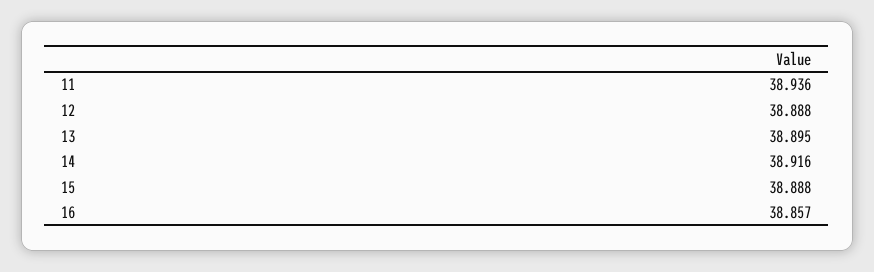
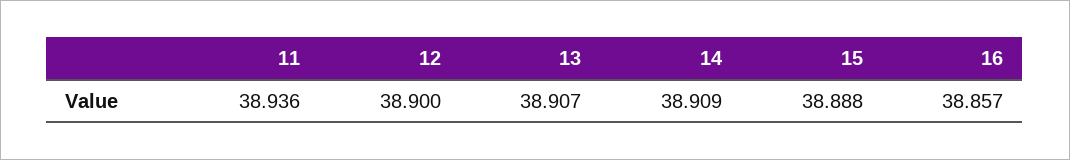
12: 38.888 -> 38.9
13: 38.895 -> 38.907
14: 38.916 -> 38.909

